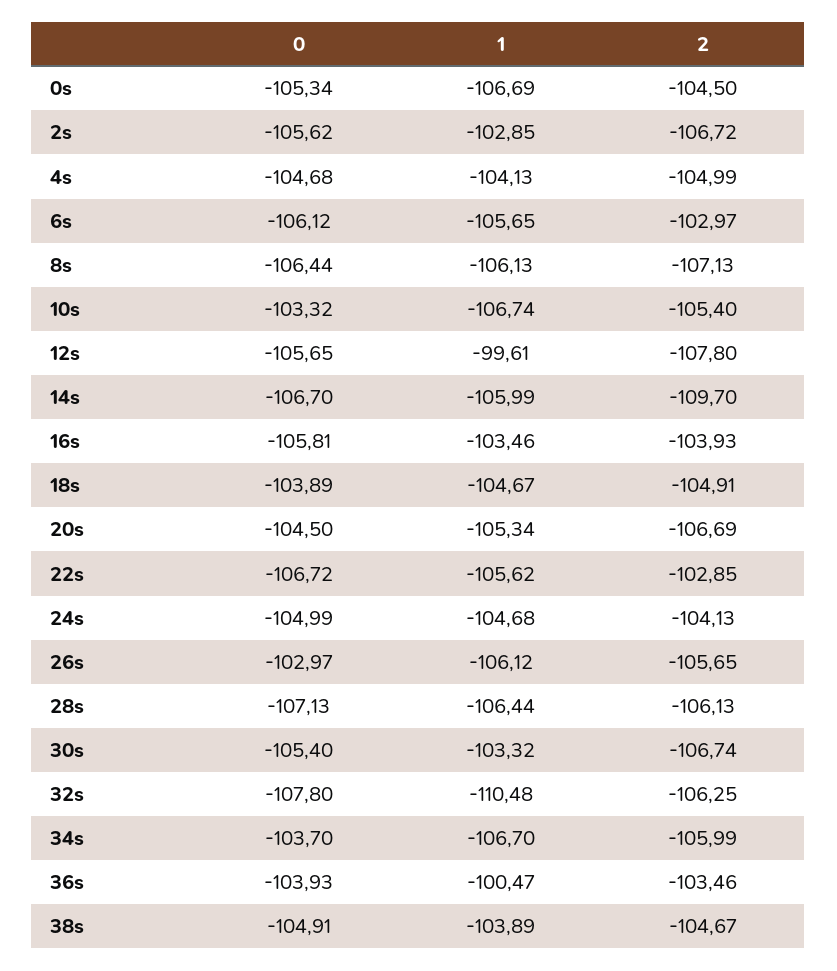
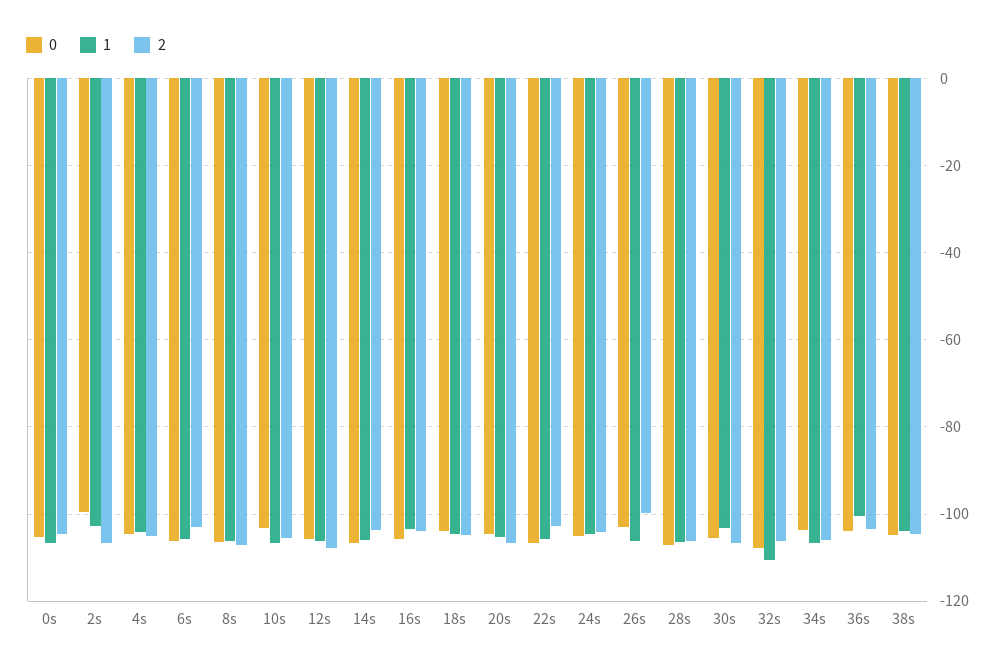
0, 2s: -105.62 -> -100
1, 12s: -99.61 -> -106
2, 14s: -109.7 -> -104
2, 26s: -105.65 -> -100

